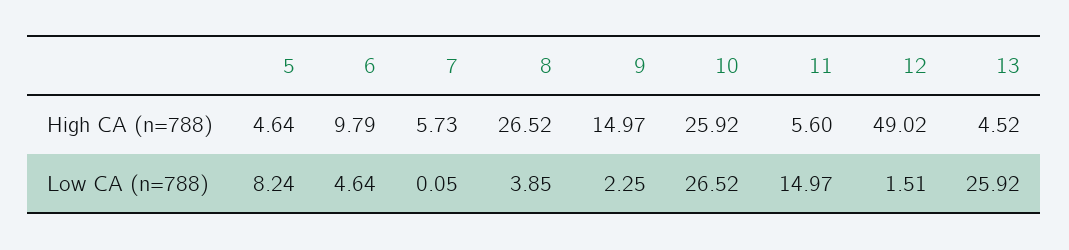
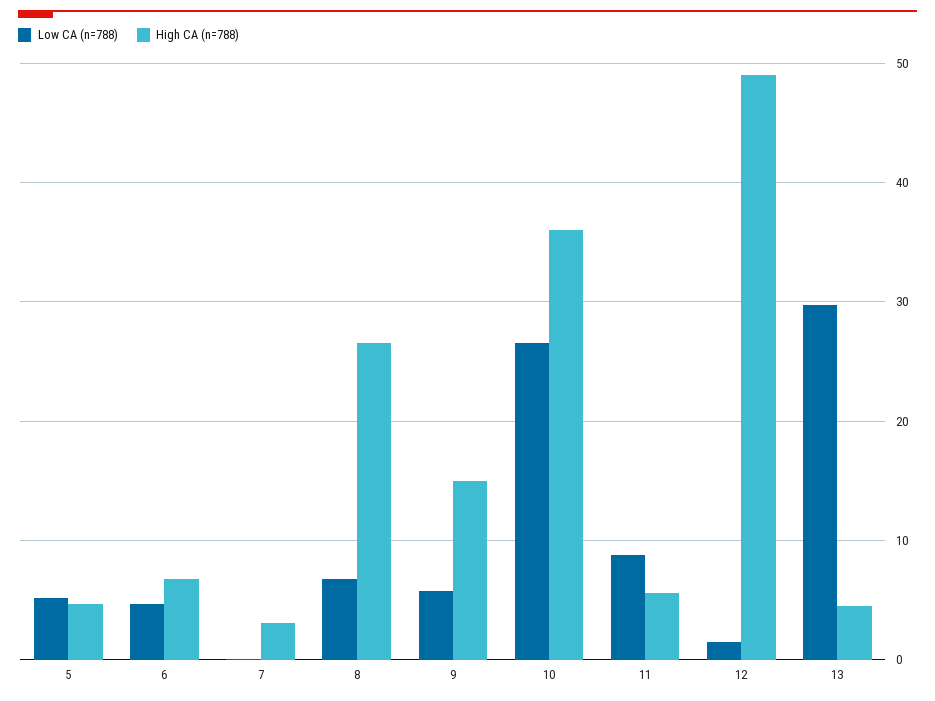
High CA (n=788), 6: 9.79 -> 7
High CA (n=788), 7: 5.73 -> 3
High CA (n=788), 10: 25.92 -> 36
Low CA (n=788), 5: 8.24 -> 5
Low CA (n=788), 8: 3.85 -> 7
Low CA (n=788), 9: 2.25 -> 6
Low CA (n=788), 11: 14.97 -> 9
Low CA (n=788), 13: 25.92 -> 30

